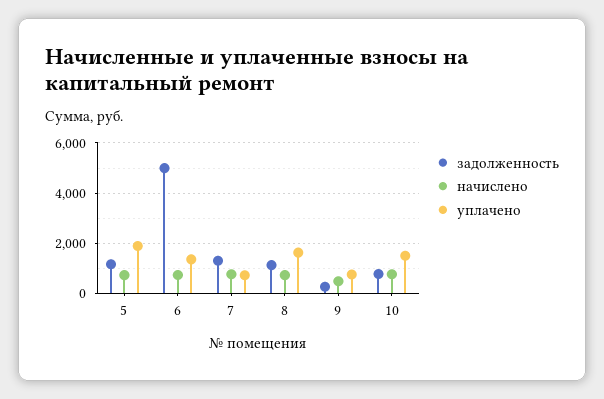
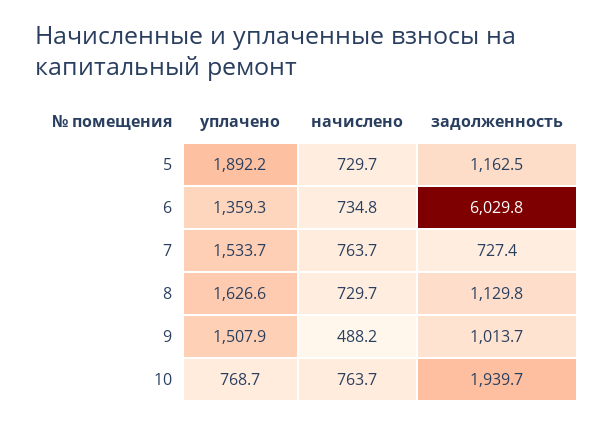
задолженность, 6: 5000 -> 6029.8
задолженность, 7: 1250 -> 727.4
уплачено, 7: 750 -> 1533.7
задолженность, 9: 250 -> 1013.7
уплачено, 9: 750 -> 1507.9
задолженность, 10: 750 -> 1939.7
уплачено, 10: 1500 -> 768.7

